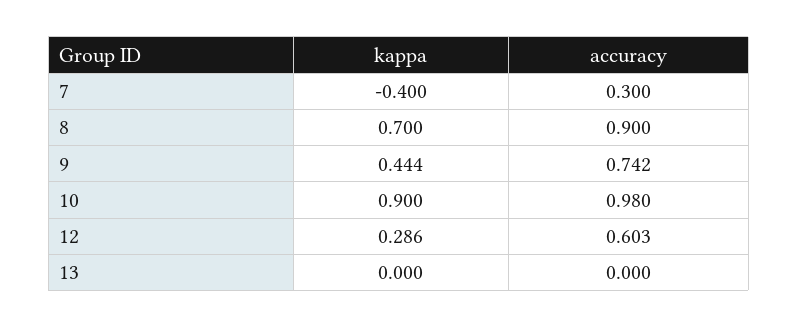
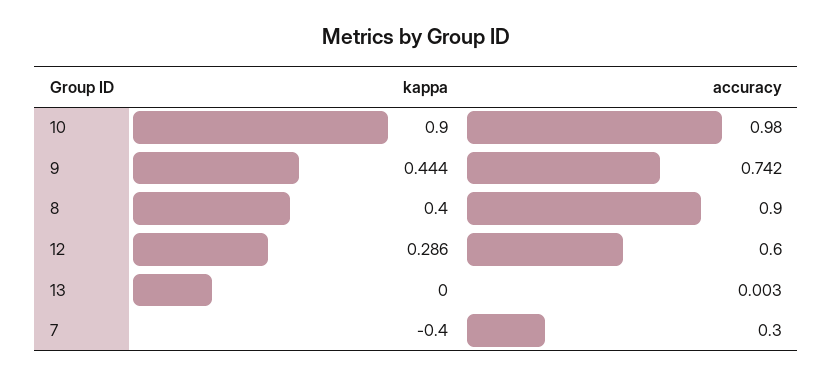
kappa, 8: 0.7 -> 0.4
accuracy, 12: 0.603 -> 0.6
accuracy, 13: 0 -> 0.003

